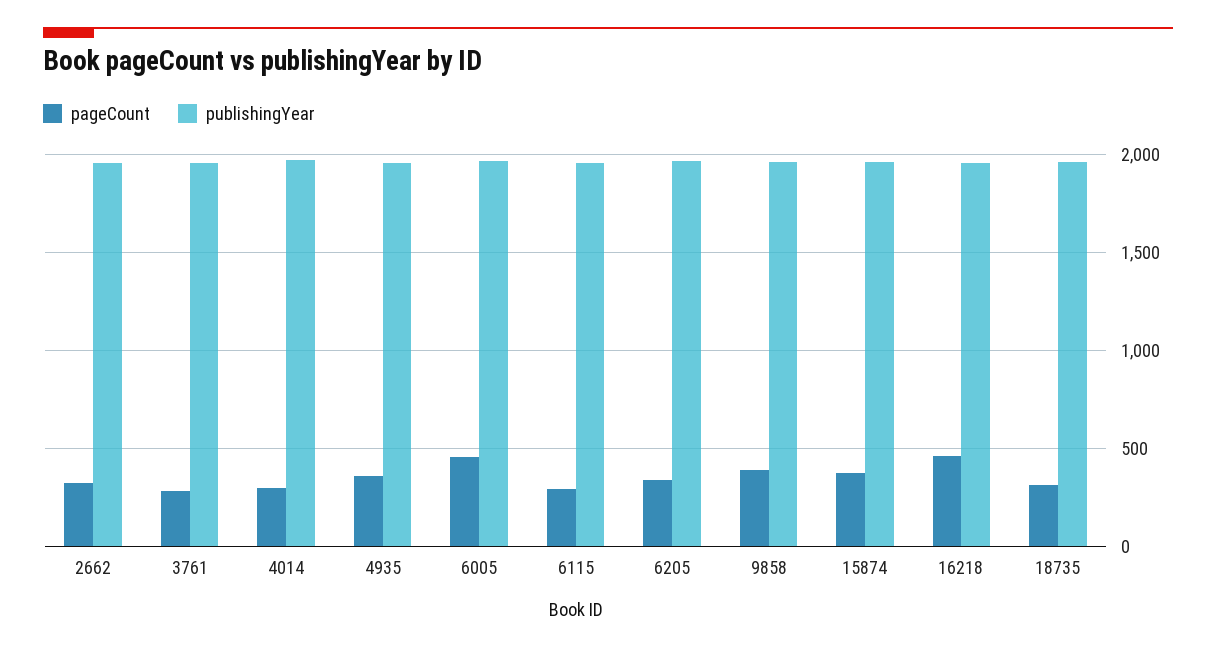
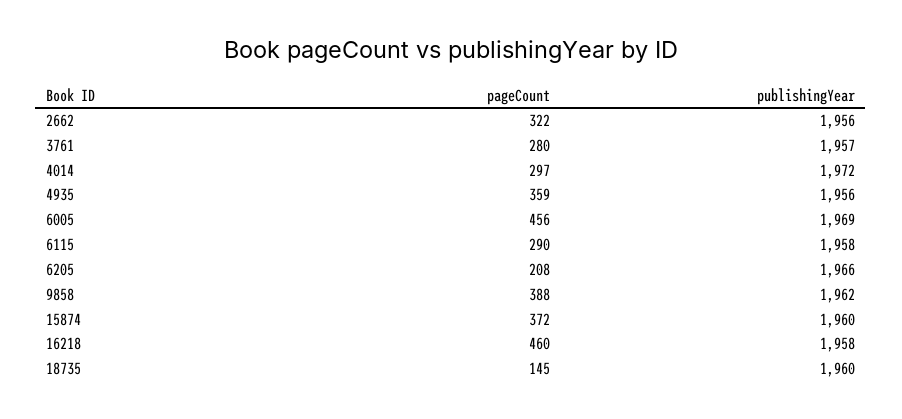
pageCount, 6205: 350 -> 208
pageCount, 18735: 300 -> 145

